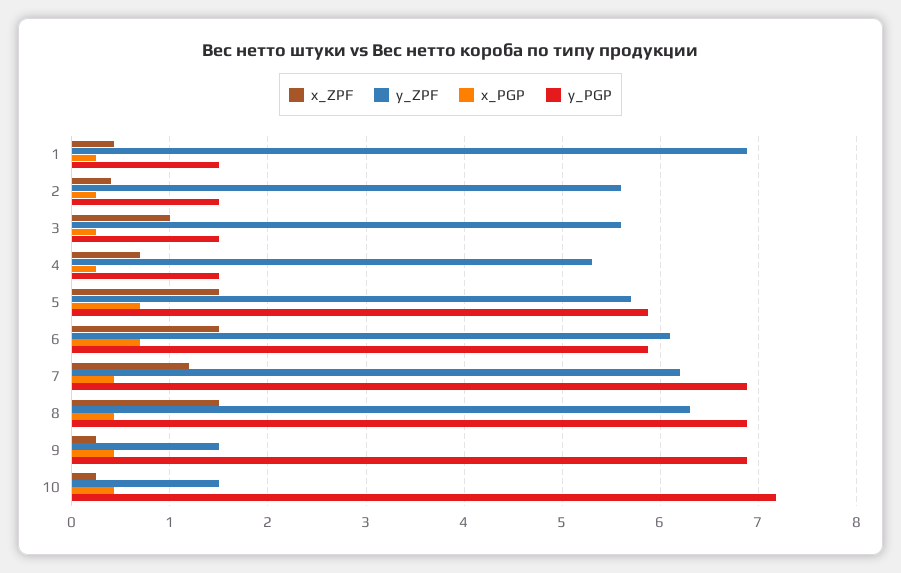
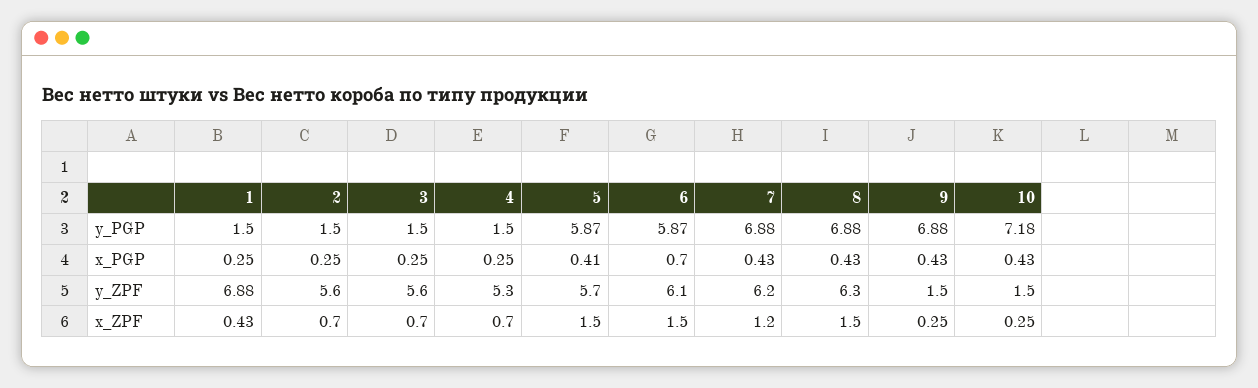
x_ZPF, 2: 0.4 -> 0.7
x_ZPF, 3: 1 -> 0.7
x_PGP, 5: 0.7 -> 0.41

